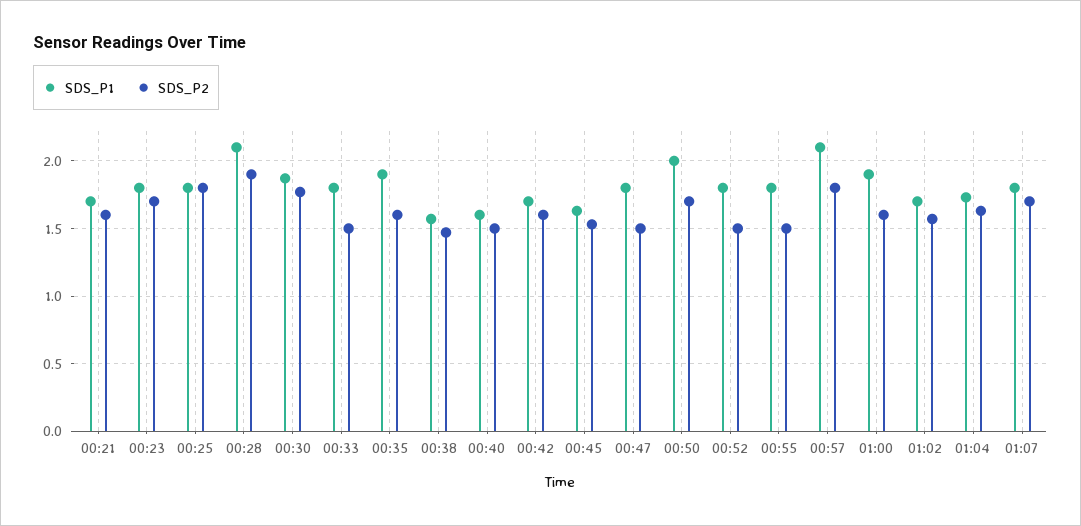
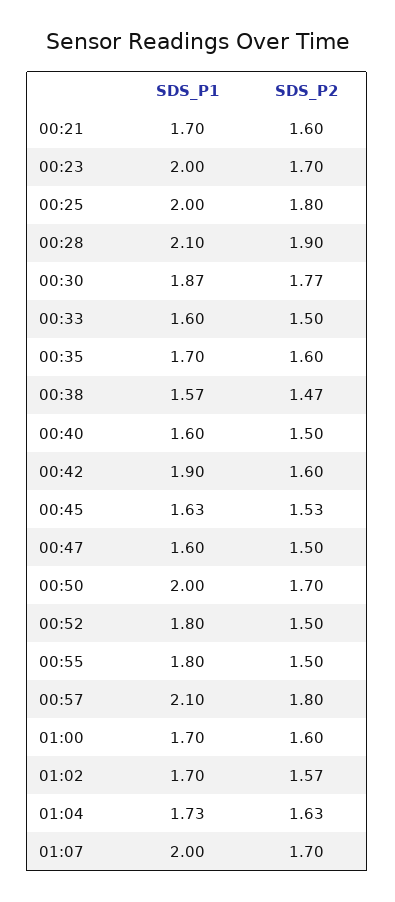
SDS_P1, 00:23: 1.8 -> 2
SDS_P1, 00:25: 1.8 -> 2
SDS_P1, 00:33: 1.8 -> 1.6
SDS_P1, 00:35: 1.9 -> 1.7
SDS_P1, 00:42: 1.7 -> 1.9
SDS_P1, 00:47: 1.8 -> 1.6
SDS_P1, 01:00: 1.9 -> 1.7
SDS_P1, 01:07: 1.8 -> 2

